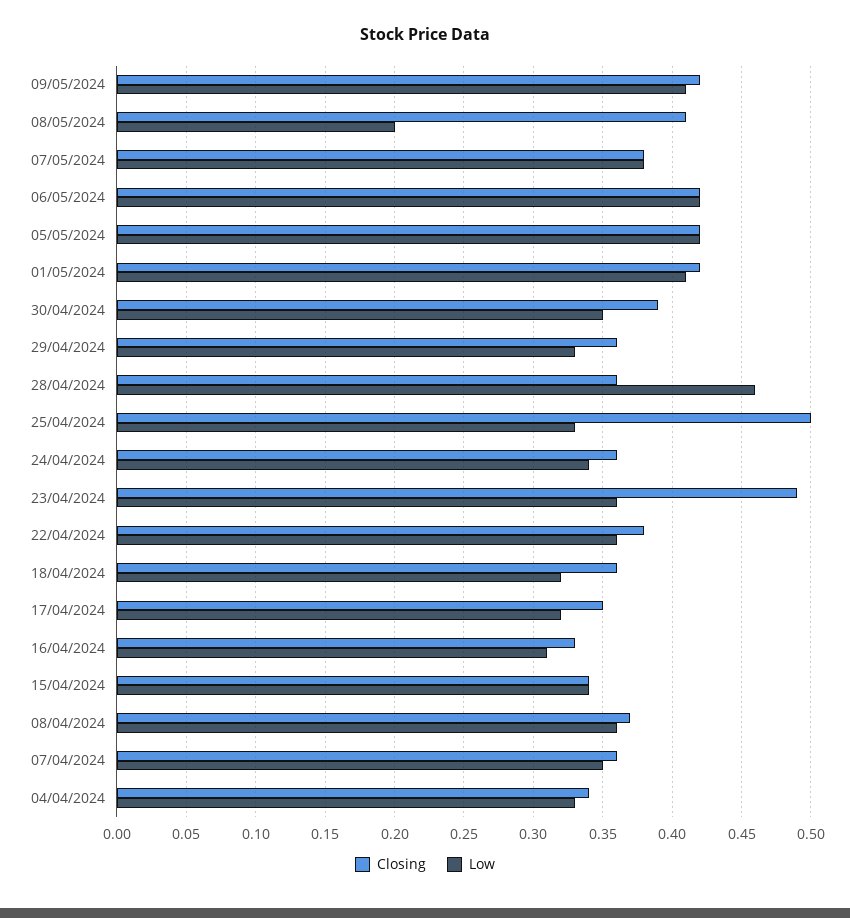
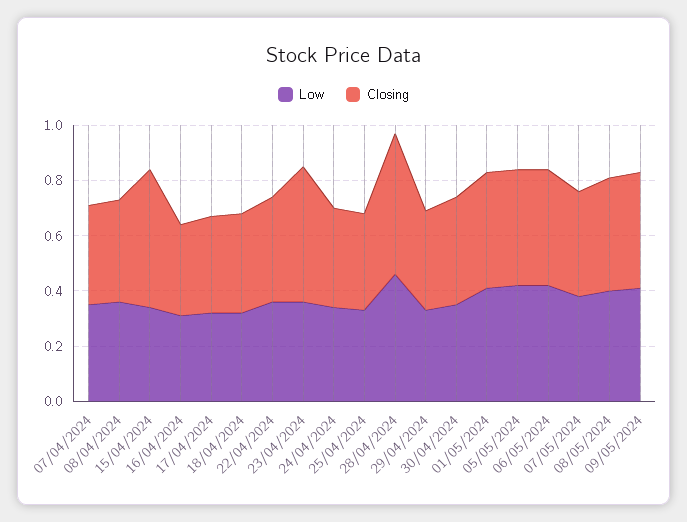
Low, 08/05/2024: 0.2 -> 0.4
Closing, 28/04/2024: 0.36 -> 0.5
Closing, 25/04/2024: 0.5 -> 0.35
Closing, 15/04/2024: 0.34 -> 0.5
Closing, 04/04/2024: 0.34 -> none
Low, 04/04/2024: 0.33 -> none

